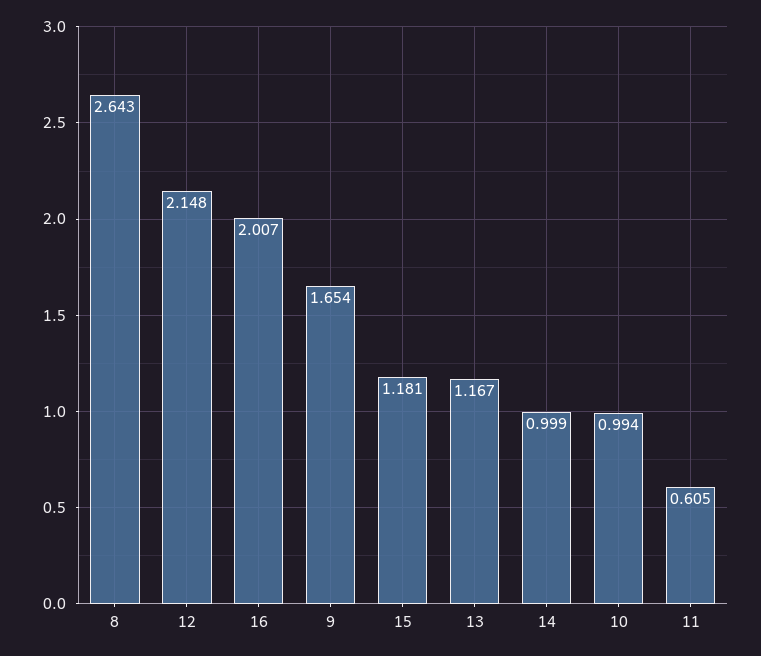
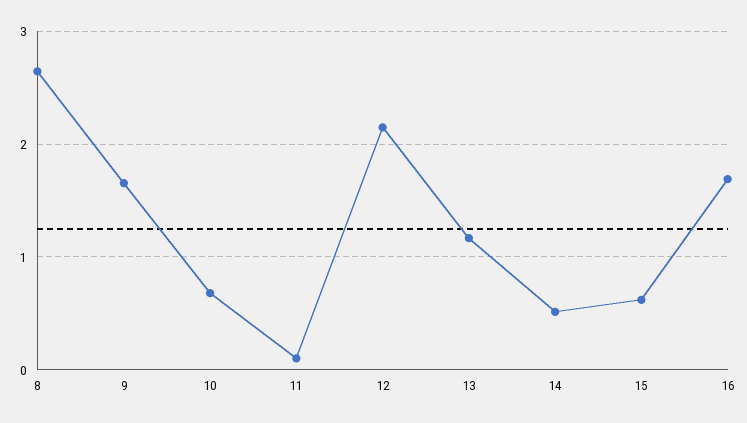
16: 2.007 -> 1.7
15: 1.181 -> 0.6
14: 0.999 -> 0.5
10: 0.994 -> 0.7
11: 0.605 -> 0.1

